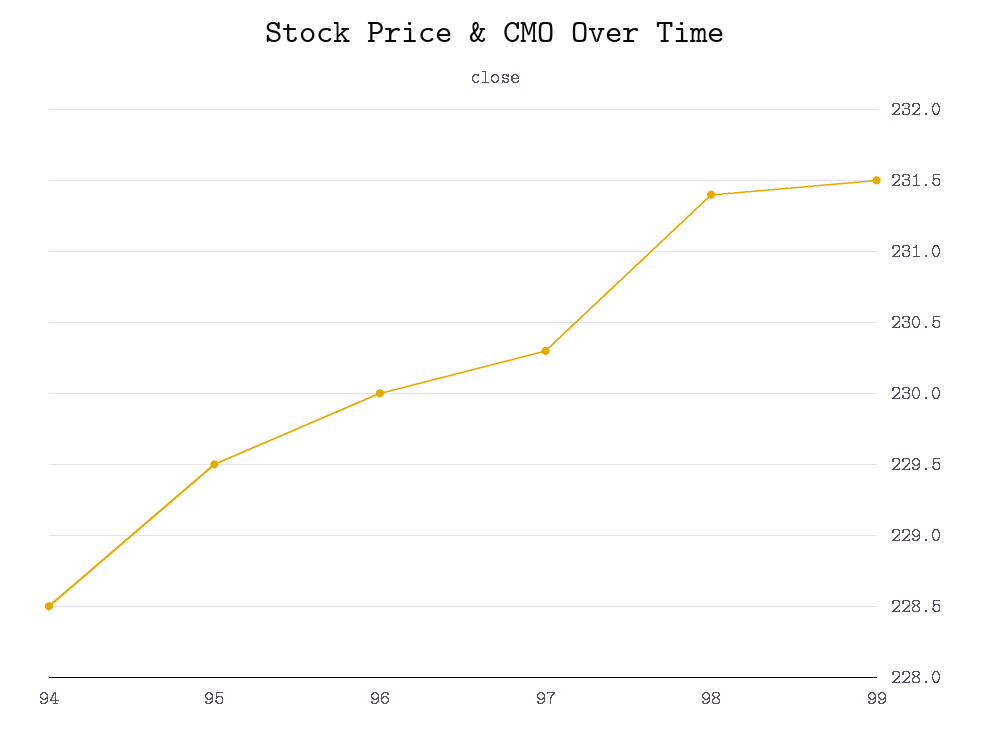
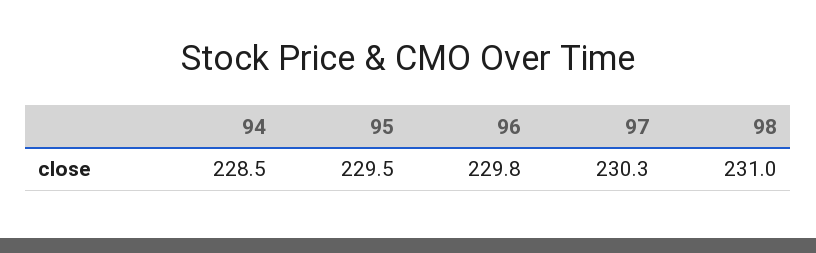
96: 230 -> 229.8
98: 231.4 -> 231
99: 231.5 -> none

